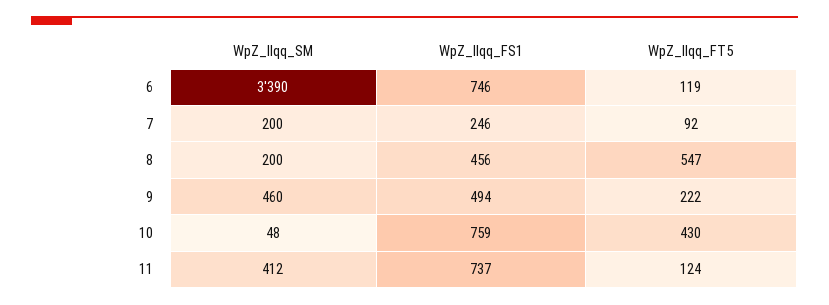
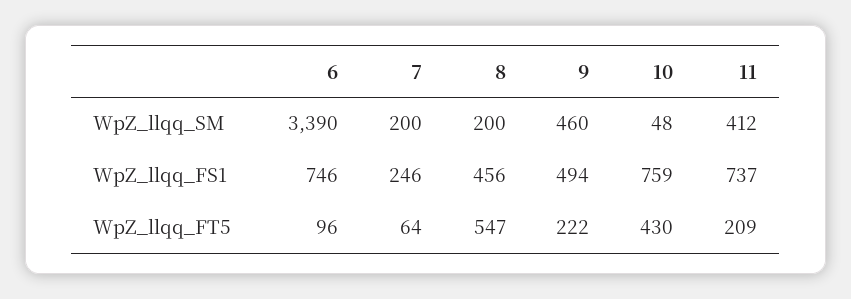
WpZ_llqq_FT5, 6: 119 -> 96
WpZ_llqq_FT5, 7: 92 -> 64
WpZ_llqq_FT5, 11: 124 -> 209

